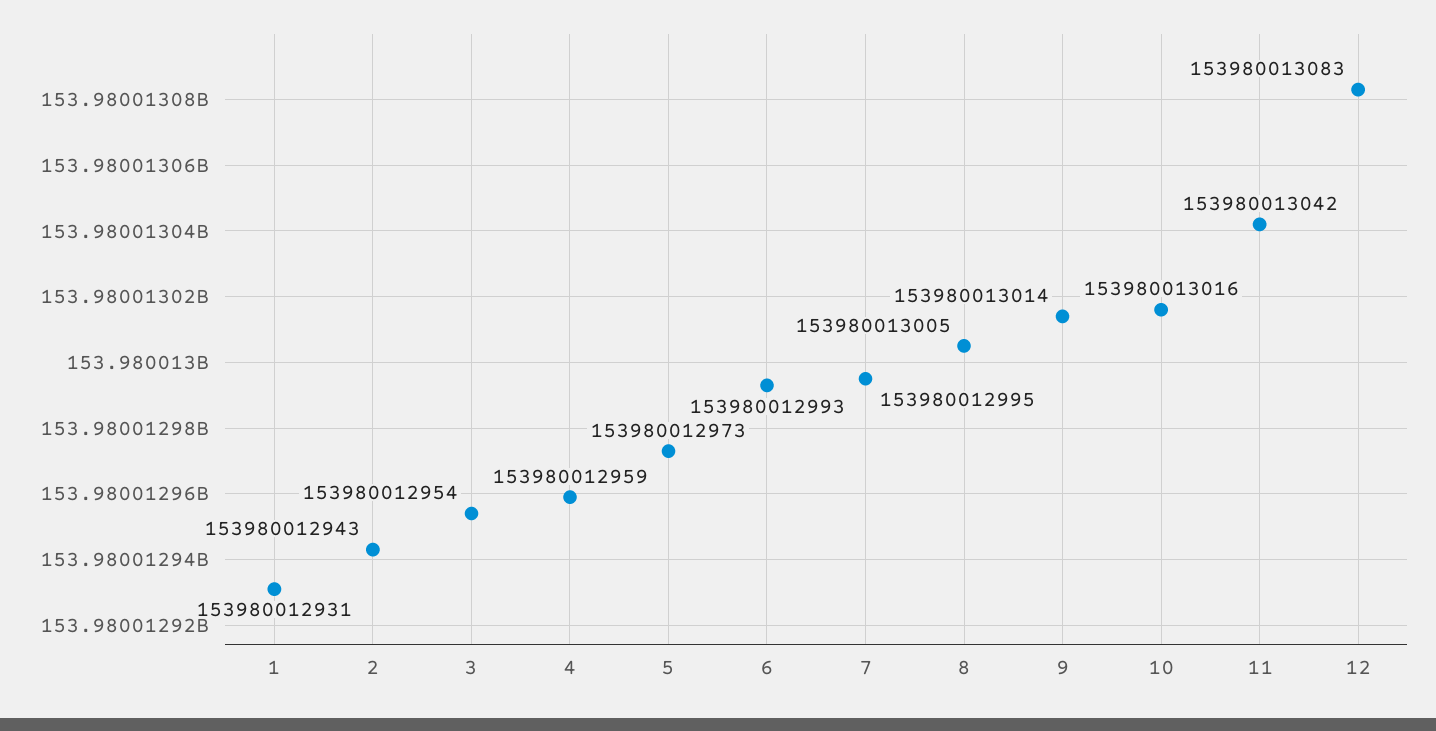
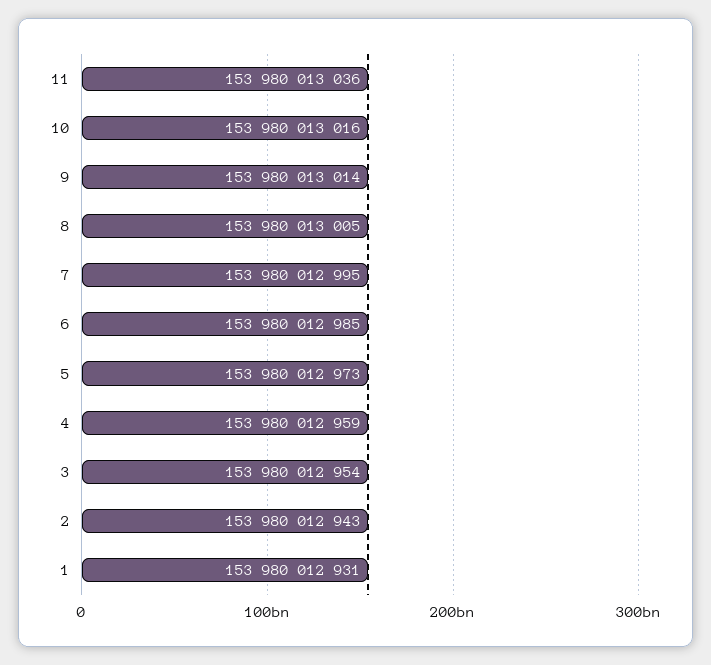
6: 153980012993 -> 153980012985
11: 153980013042 -> 153980013036
12: 153980013083 -> none

